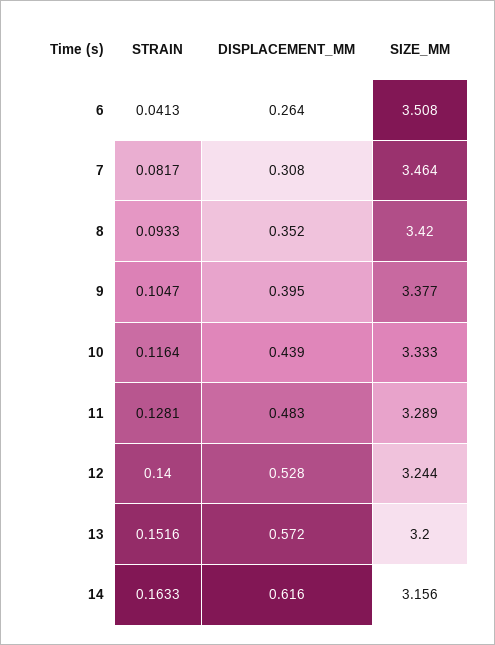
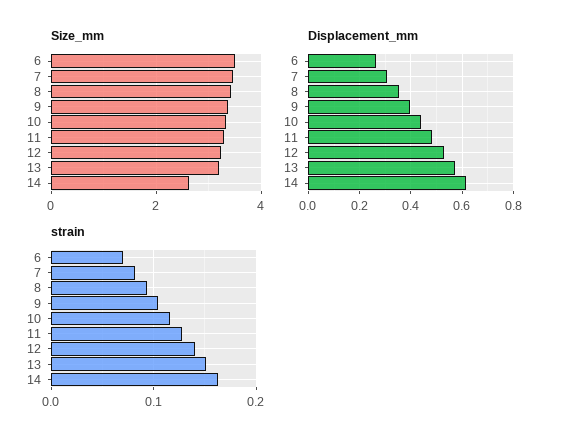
STRAIN, 6: 0.0413 -> 0.07
SIZE_MM, 14: 3.156 -> 2.6

